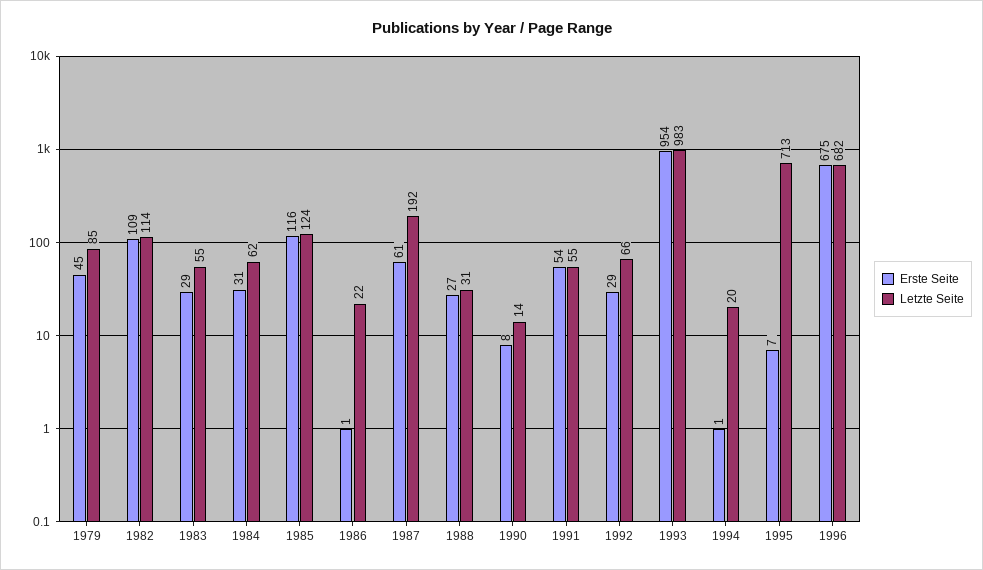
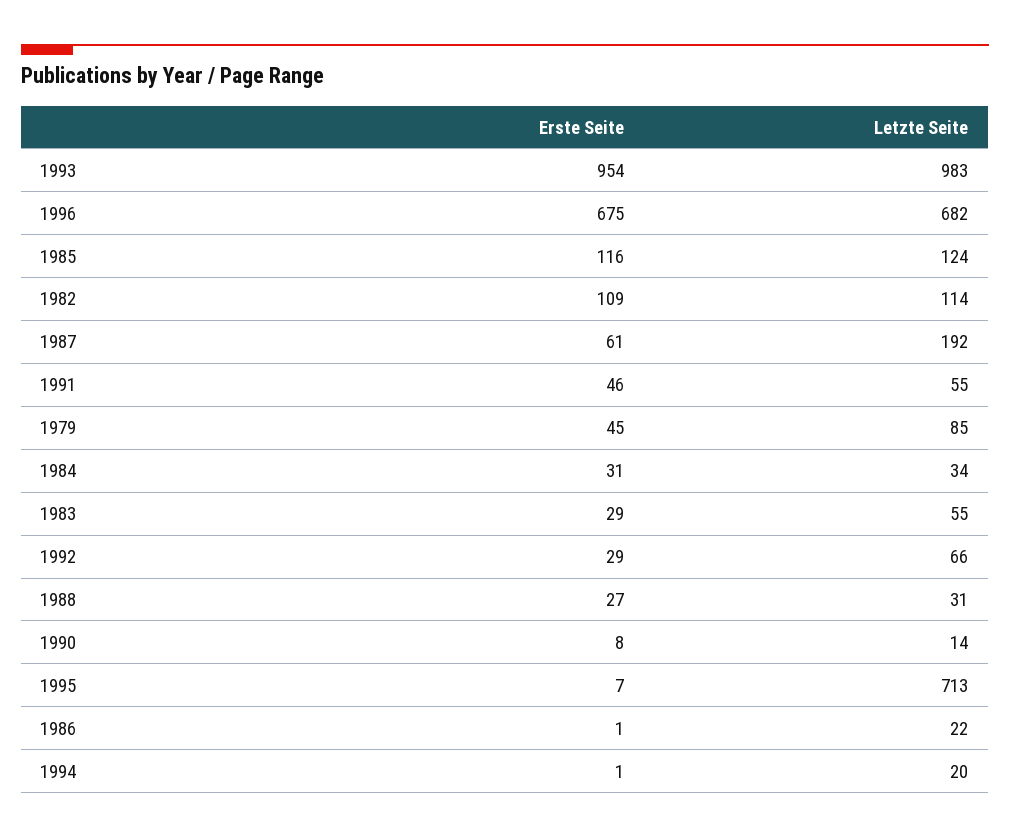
Letzte Seite, 1984: 62 -> 34
Erste Seite, 1991: 54 -> 46

